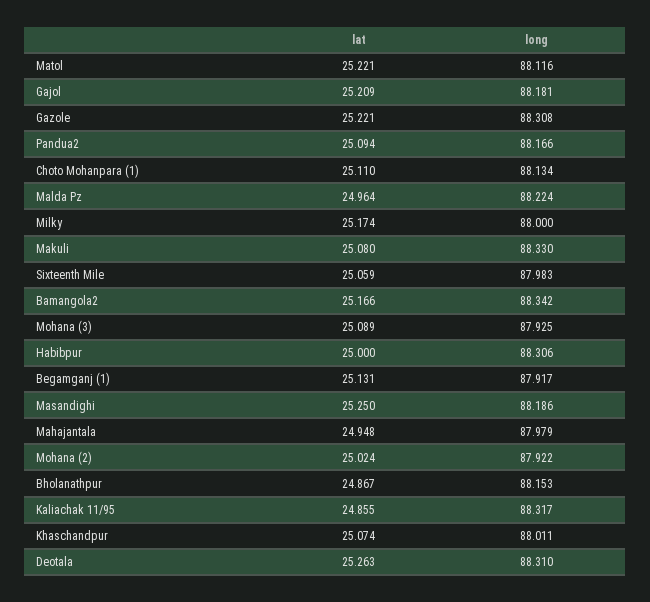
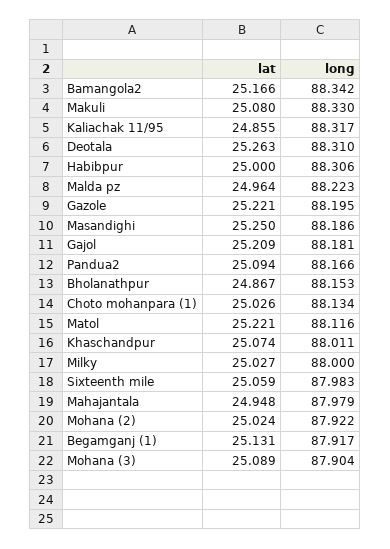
long, Gazole: 88.308 -> 88.195
lat, Choto Mohanpara (1): 25.11 -> 25.026
long, Malda Pz: 88.224 -> 88.223
lat, Milky: 25.174 -> 25.027
long, Mohana (3): 87.925 -> 87.904

